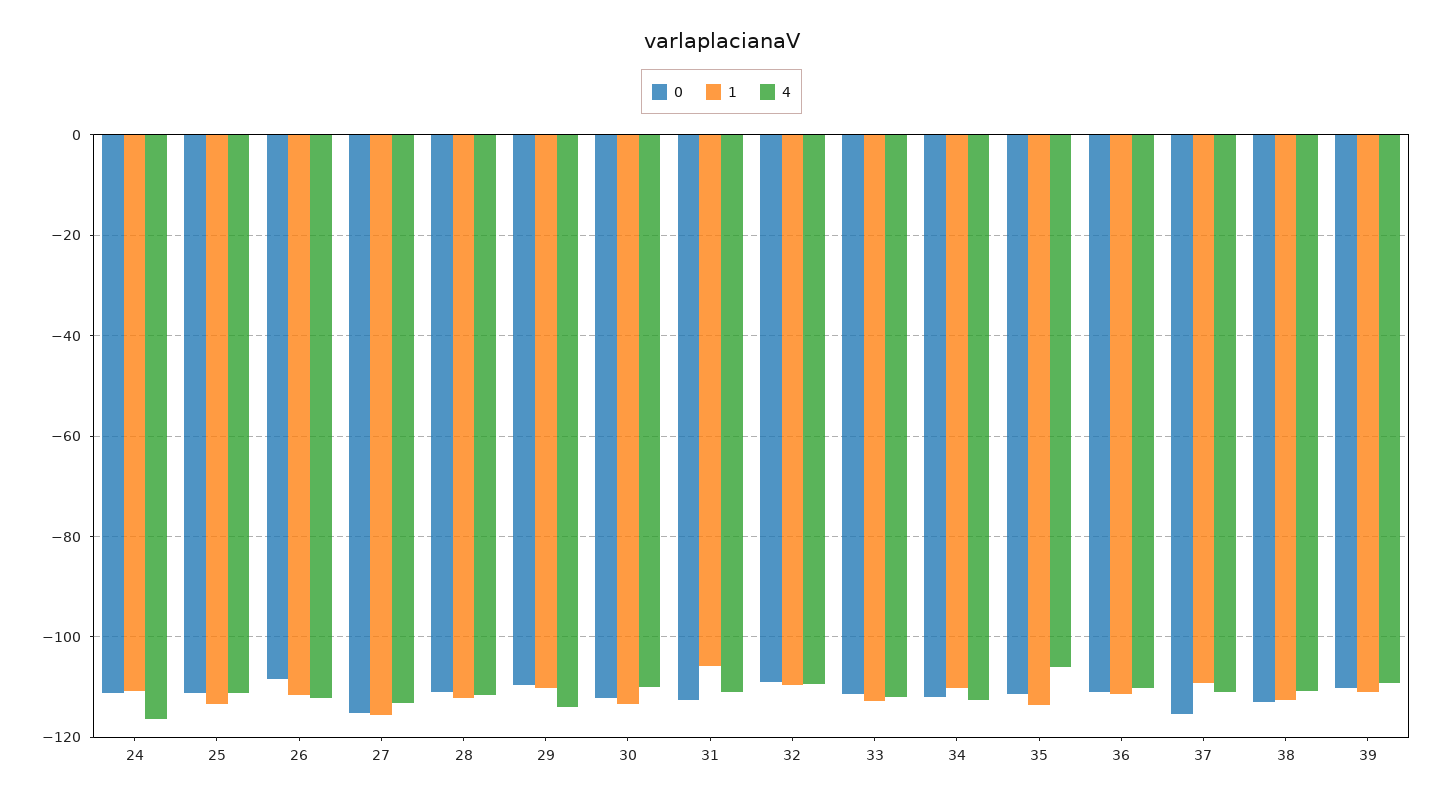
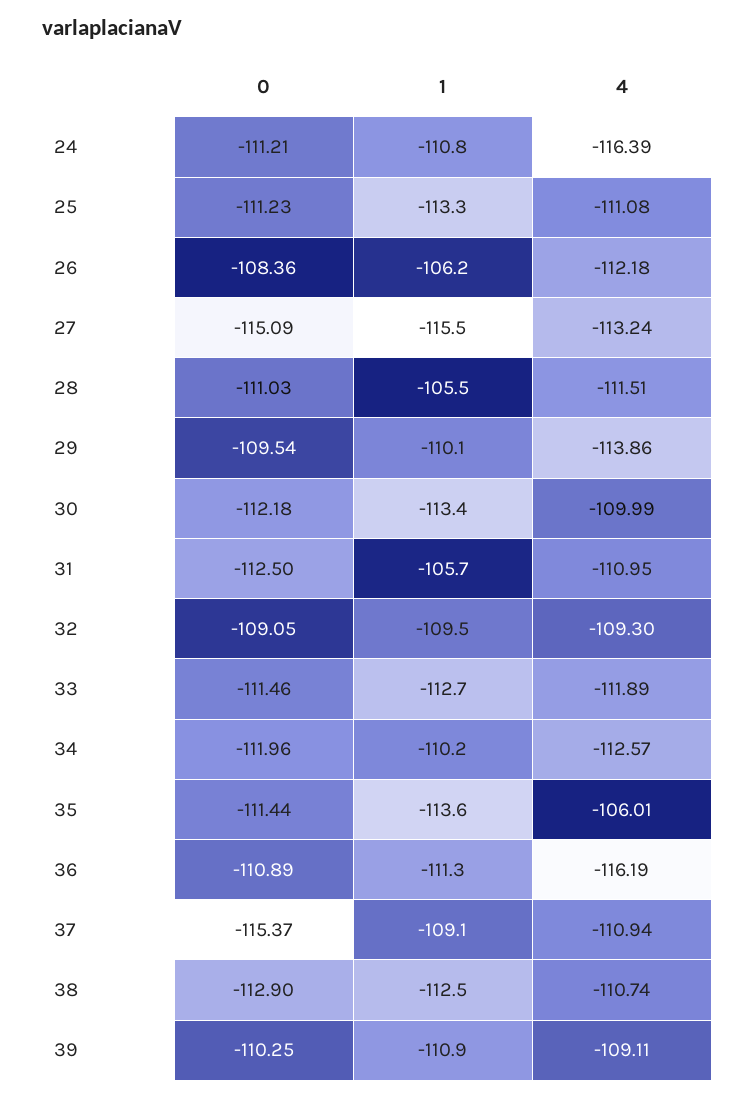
1, 26: -112 -> -106.2
1, 28: -112 -> -105.5
4, 36: -110 -> -116.19

